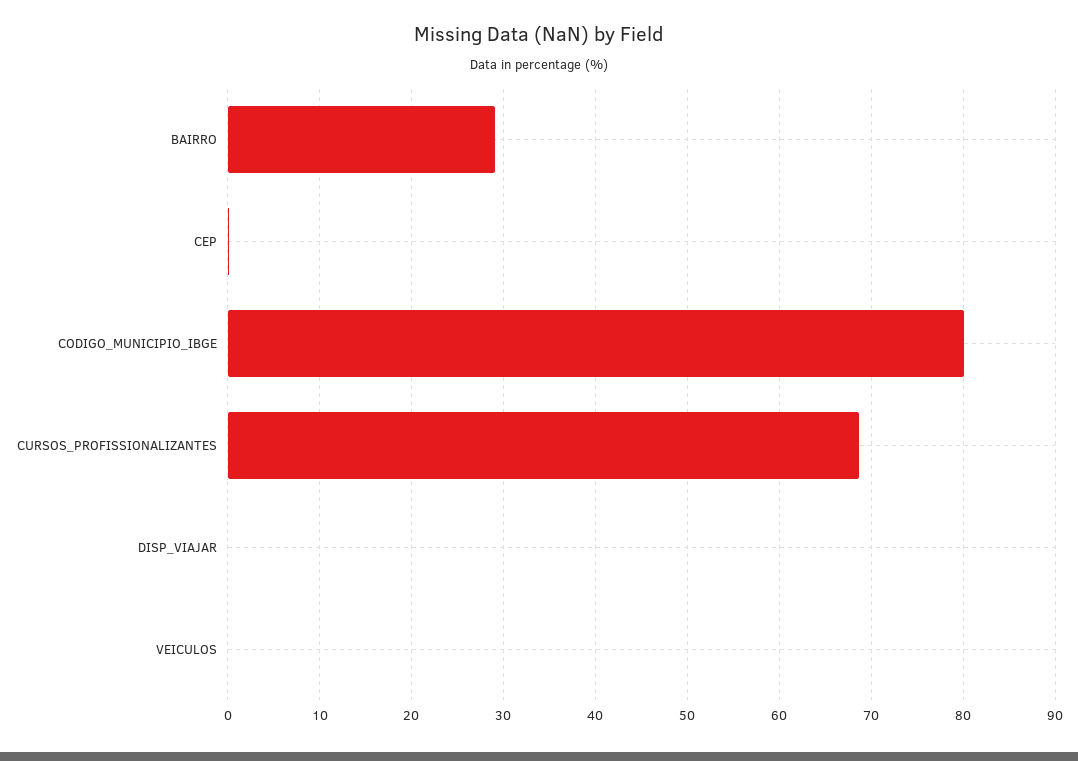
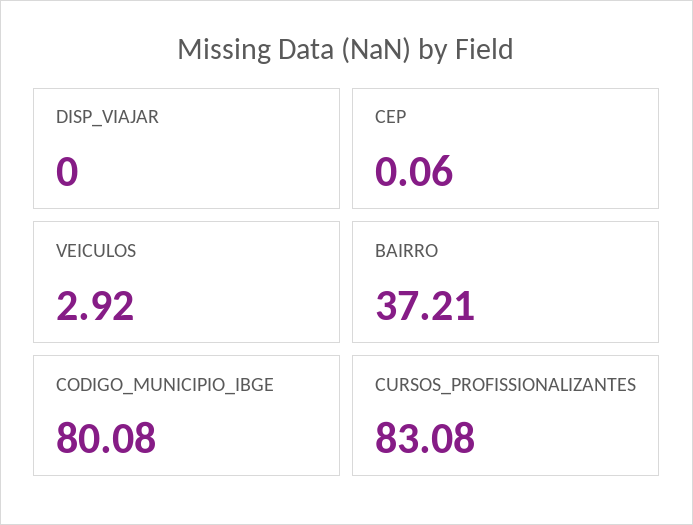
BAIRRO: 29 -> 37.21
CURSOS_PROFISSIONALIZANTES: 69 -> 83.08
VEICULOS: 0 -> 2.92

